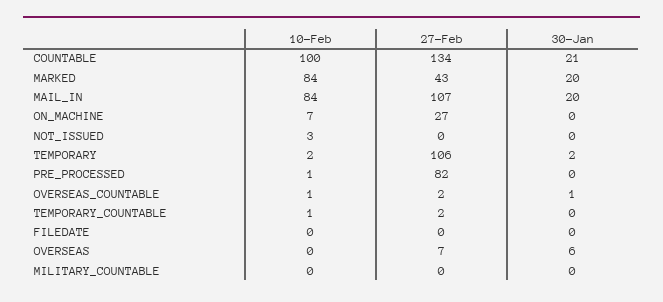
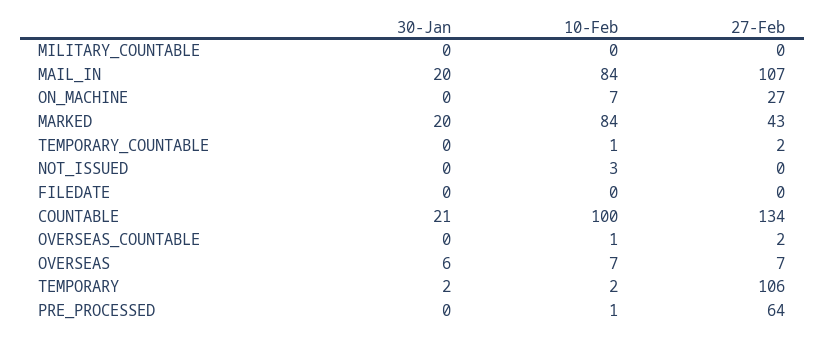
27-Feb, PRE_PROCESSED: 82 -> 64
30-Jan, OVERSEAS_COUNTABLE: 1 -> 0
10-Feb, OVERSEAS: 0 -> 7

